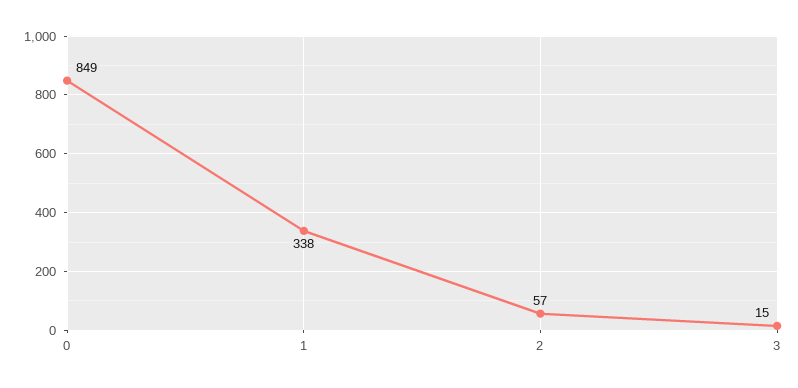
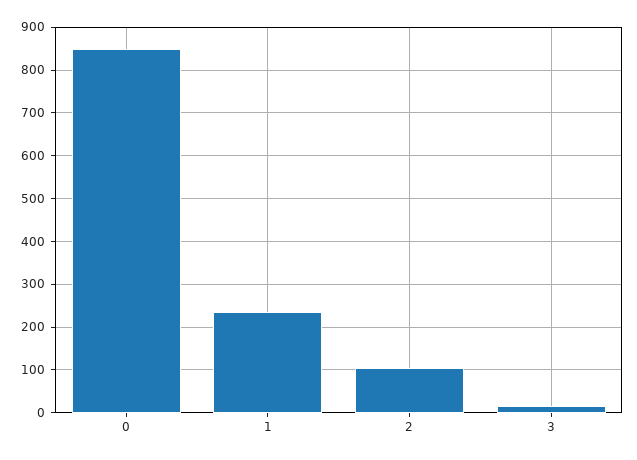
1: 338 -> 240
2: 57 -> 100

